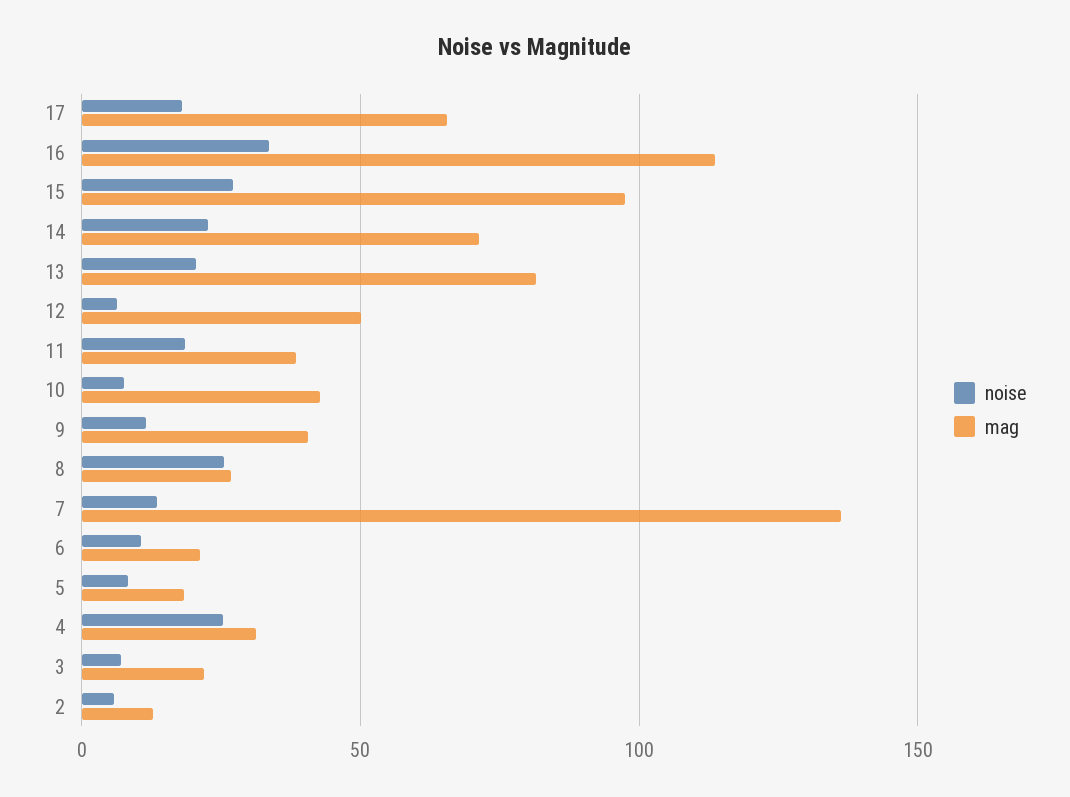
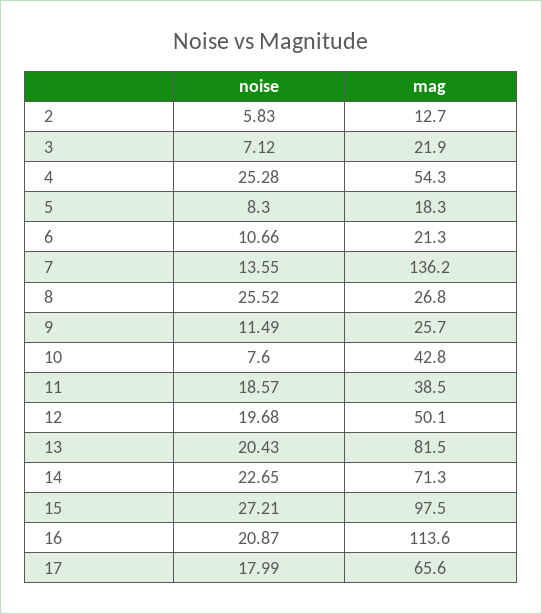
noise, 16: 35 -> 20.87
noise, 12: 5 -> 19.68
mag, 9: 40 -> 25.7
mag, 4: 30 -> 54.3

